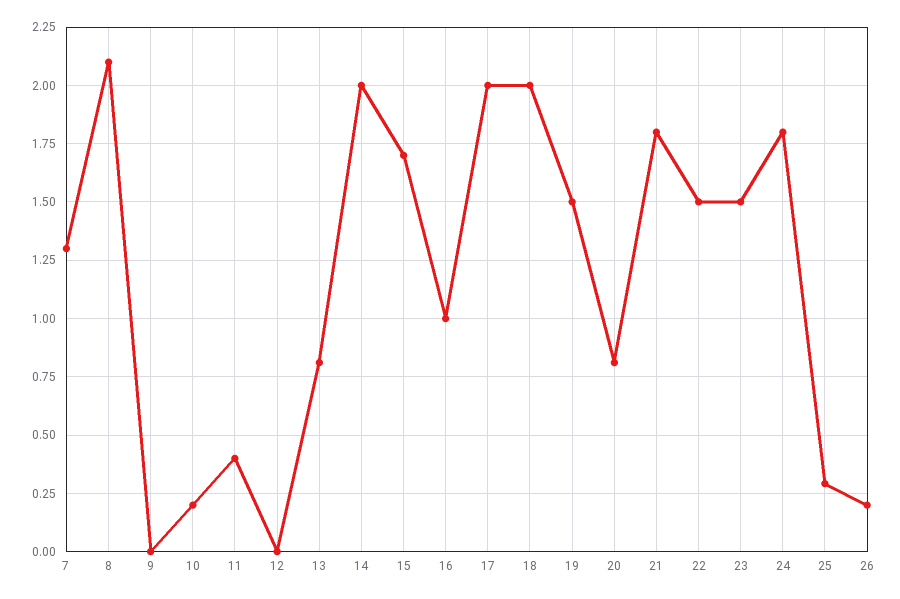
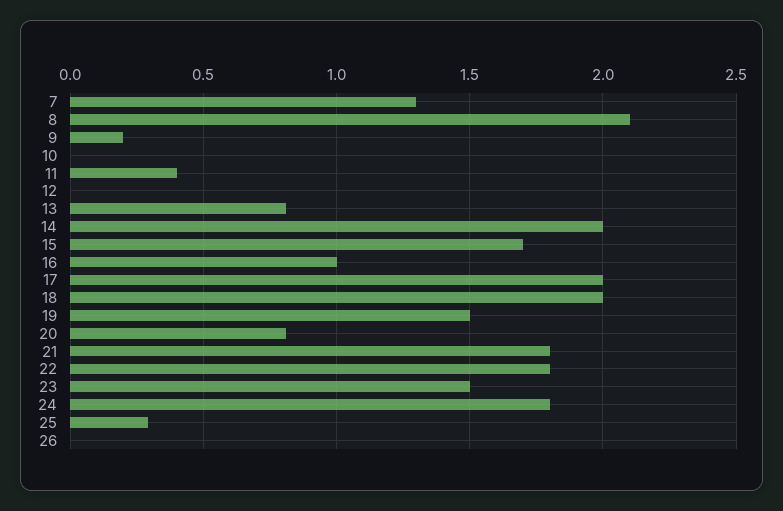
9: 0 -> 0.2
10: 0.2 -> 0
22: 1.5 -> 1.8
26: 0.2 -> 0

